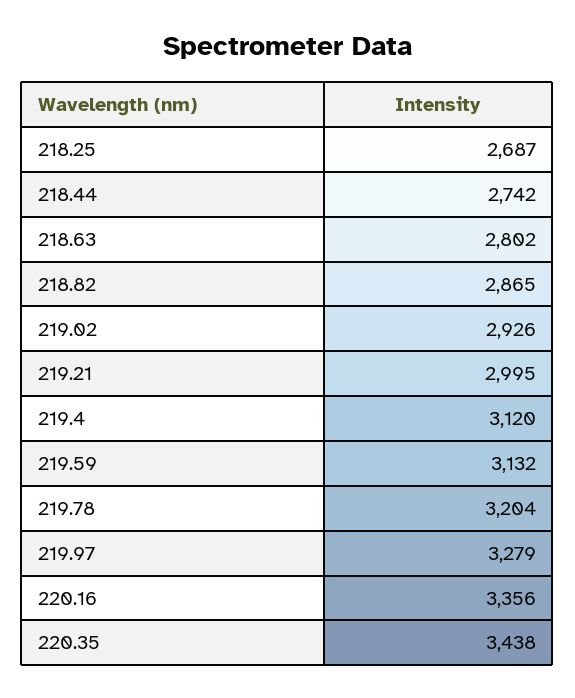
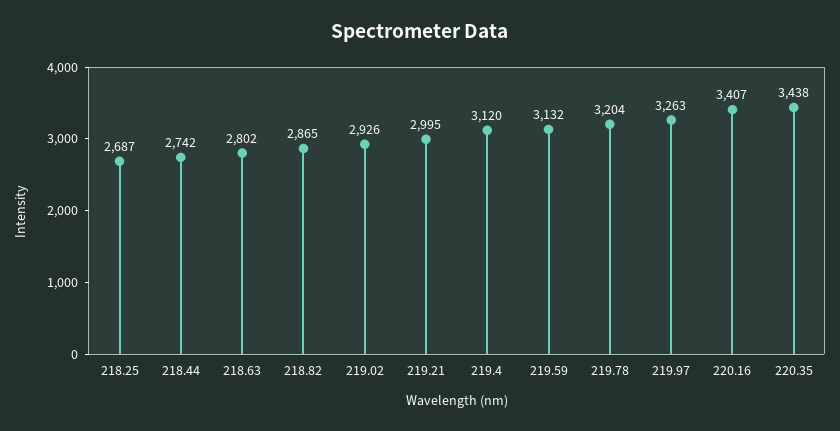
219.97: 3279 -> 3263
220.16: 3356 -> 3407

